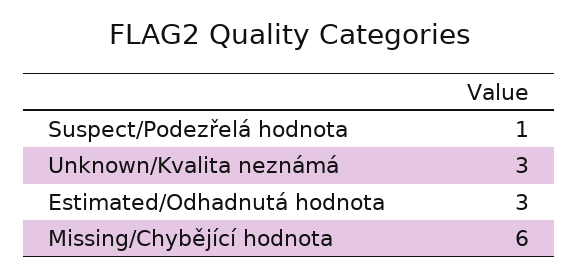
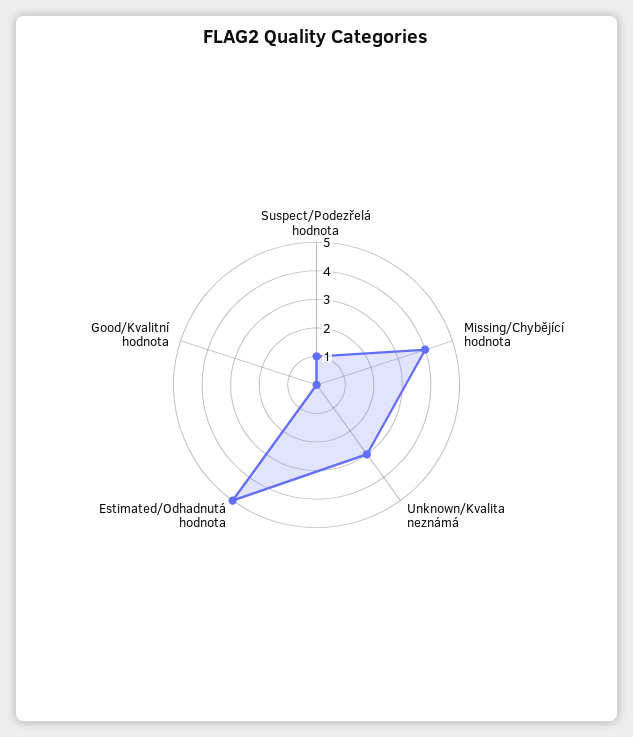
Estimated/Odhadnutá hodnota: 3 -> 5
Missing/Chybějící hodnota: 6 -> 4
Good/Kvalitní hodnota: none -> 0

